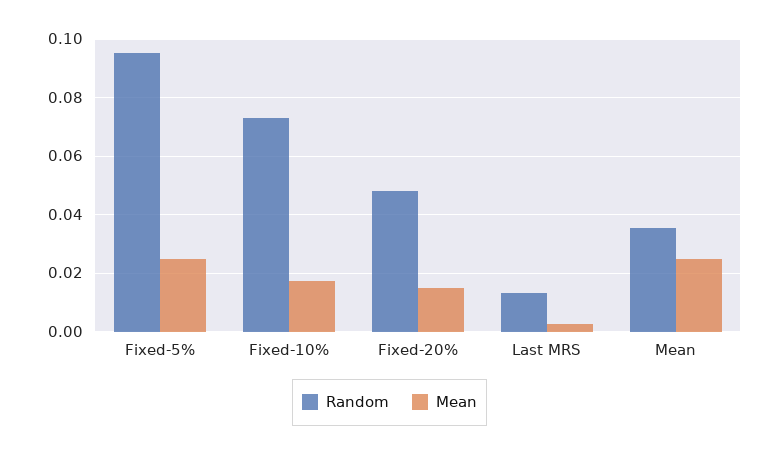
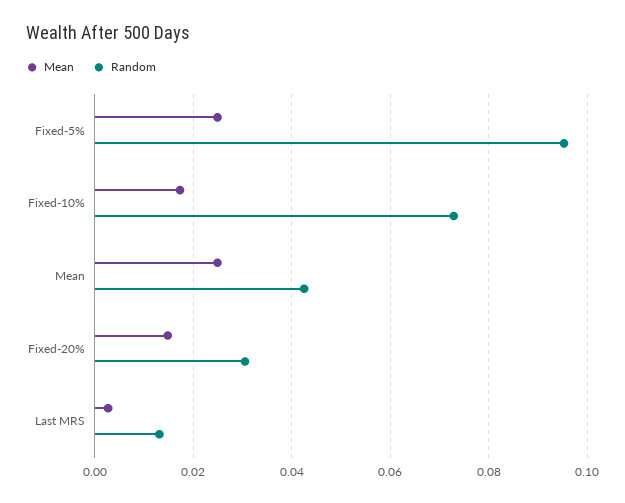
Random, Fixed-20%: 0.0475 -> 0.03
Random, Mean: 0.035 -> 0.042

